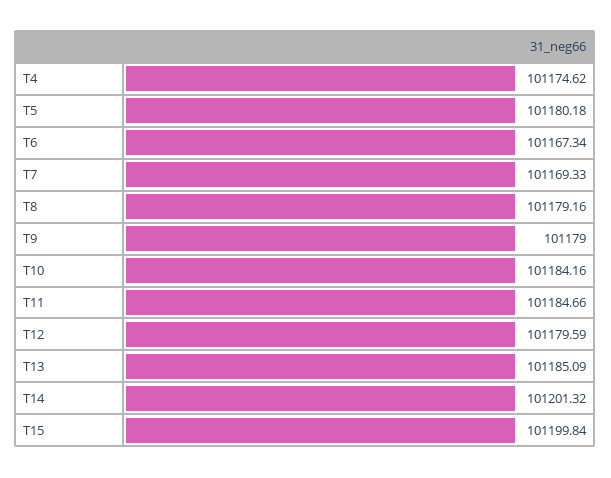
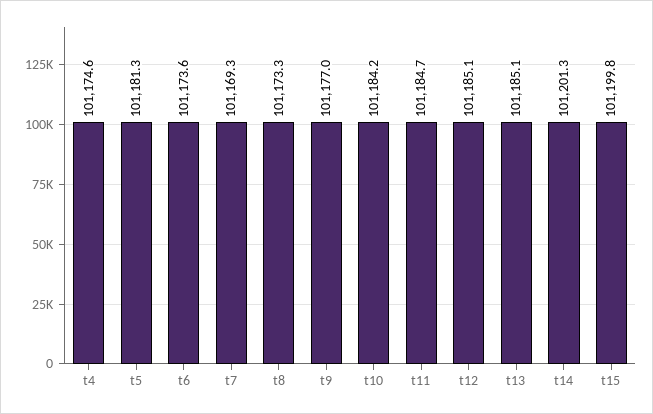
T5: 101180.18 -> 101181.3
T6: 101167.34 -> 101173.6
T8: 101179.16 -> 101173.3
T9: 101179 -> 101177
T12: 101179.59 -> 101185.1

